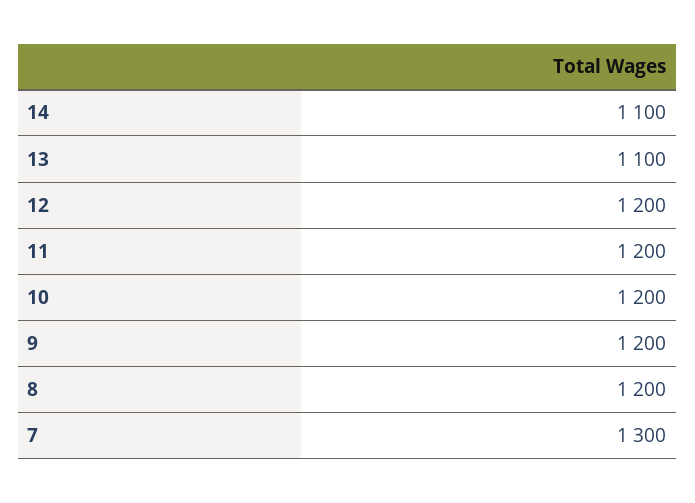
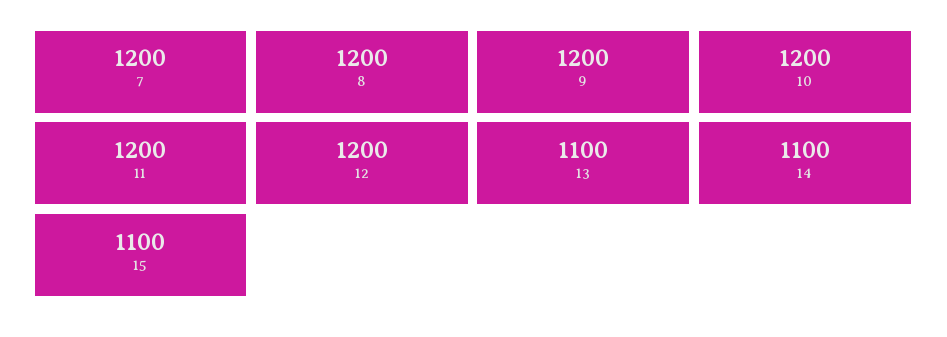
7: 1300 -> 1200
15: none -> 1100

